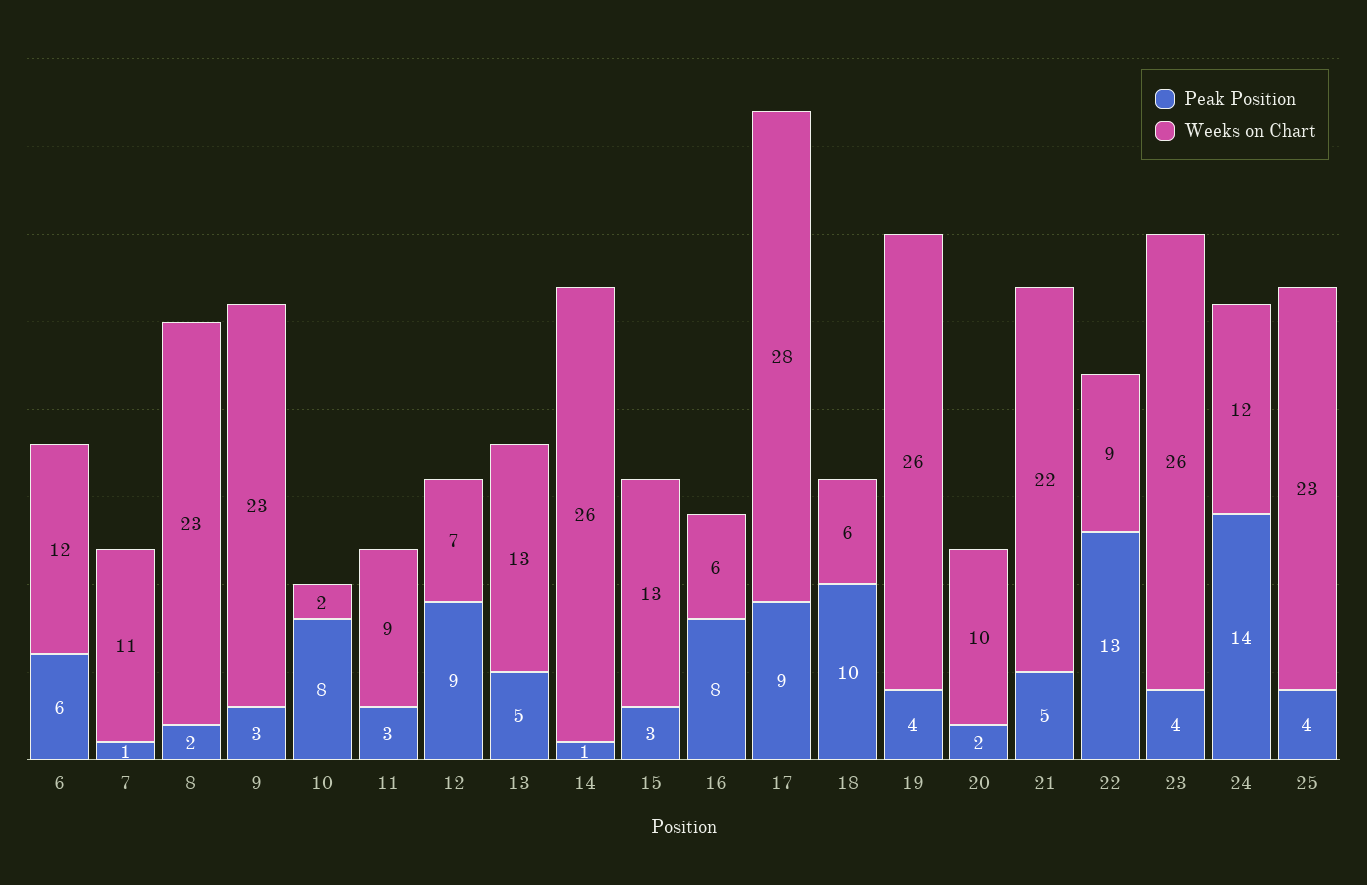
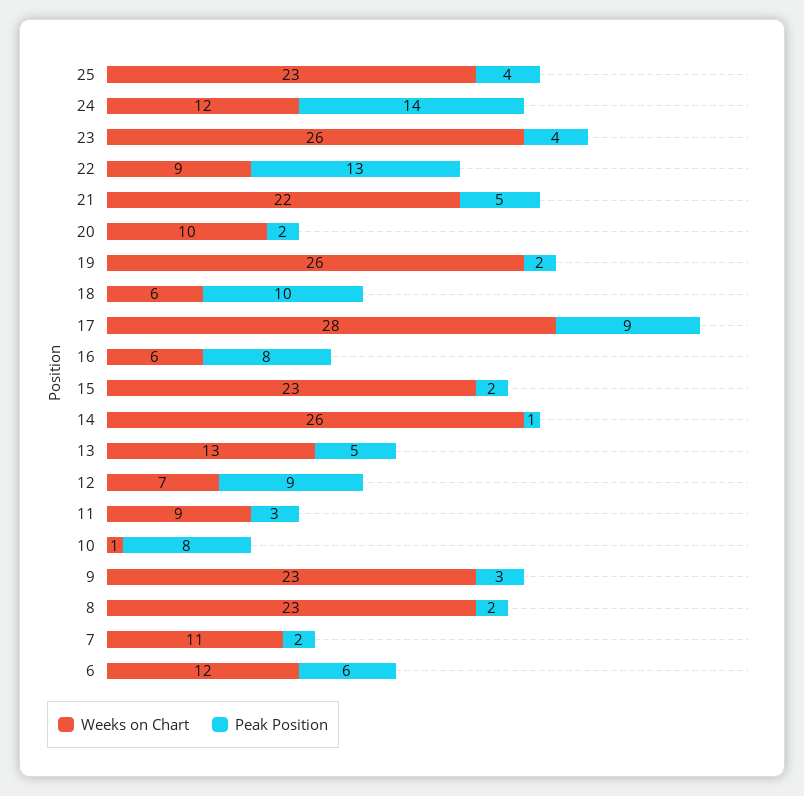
Peak Position, 7: 1 -> 2
Weeks on Chart, 10: 2 -> 1
Peak Position, 15: 3 -> 2
Weeks on Chart, 15: 13 -> 23
Peak Position, 19: 4 -> 2

